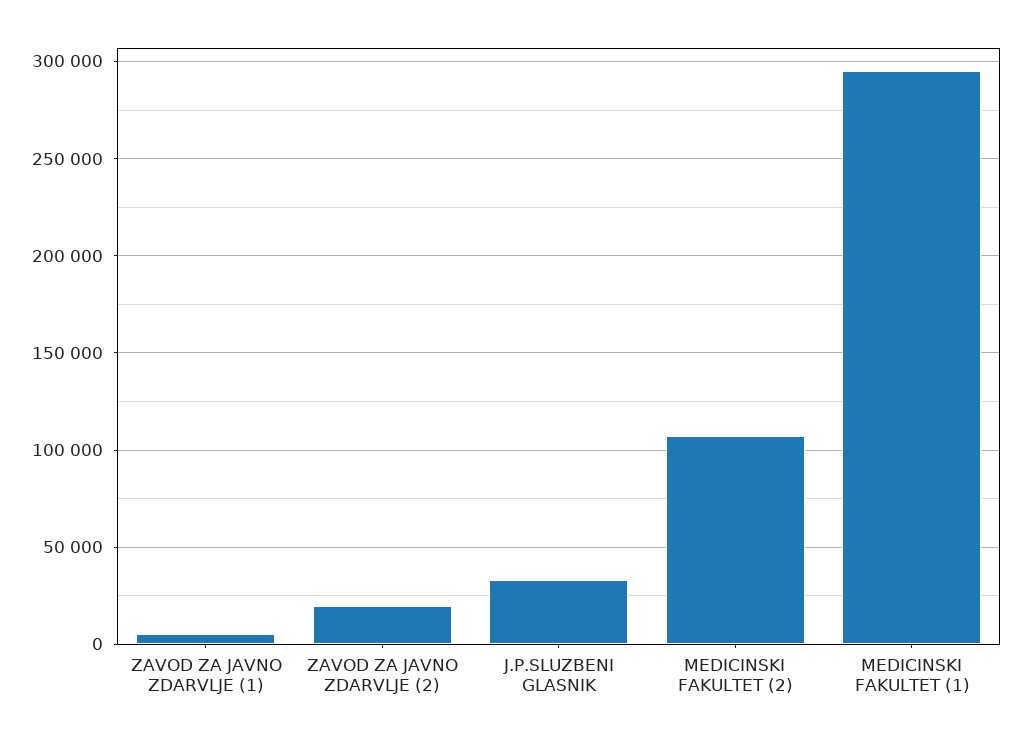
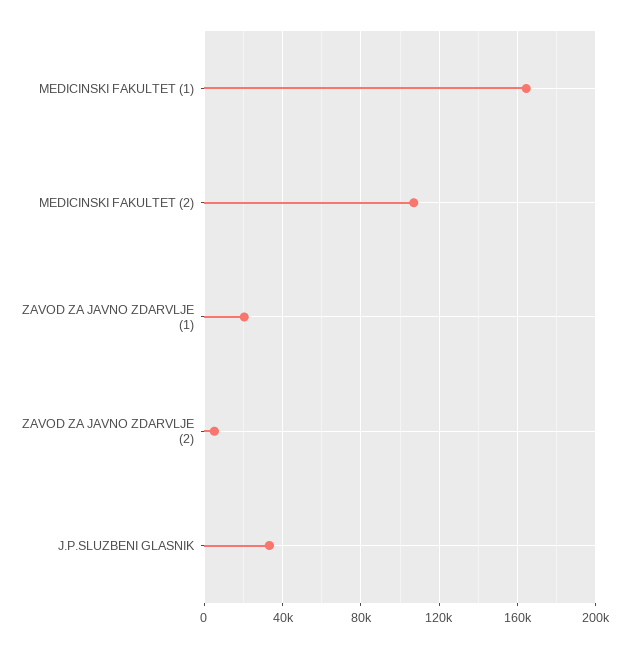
ZAVOD ZA JAVNO ZDARVLJE (1): 5000 -> 20000
ZAVOD ZA JAVNO ZDARVLJE (2): 20000 -> 5000
MEDICINSKI FAKULTET (1): 295000 -> 165000

